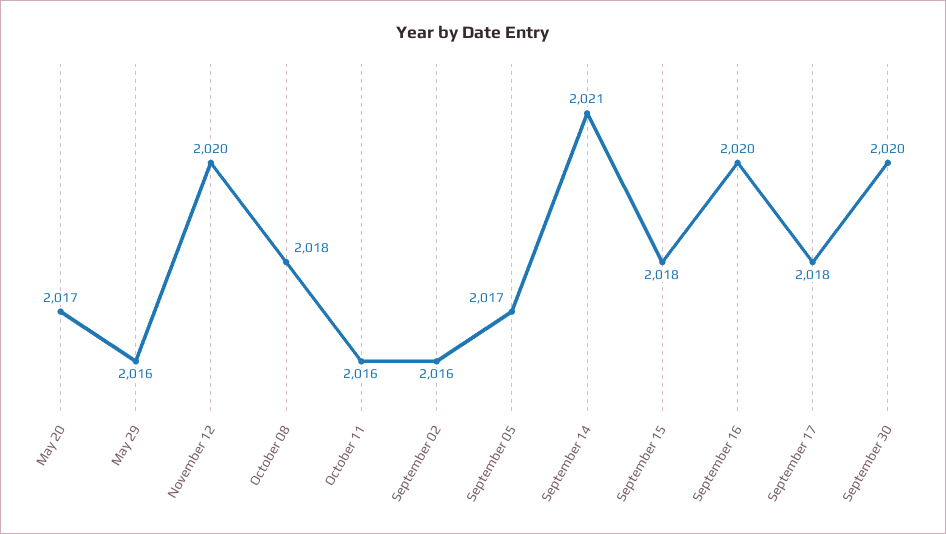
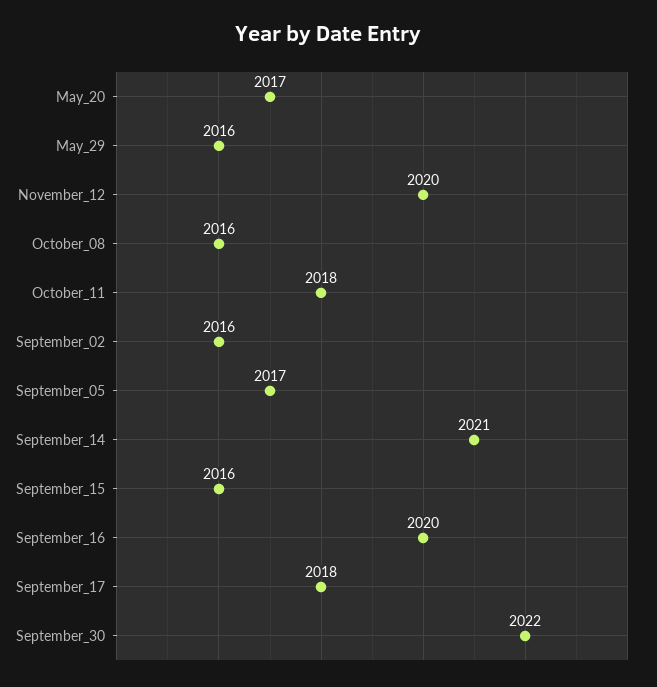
October 08: 2018 -> 2016
October 11: 2016 -> 2018
September 15: 2018 -> 2016
September 30: 2020 -> 2022

